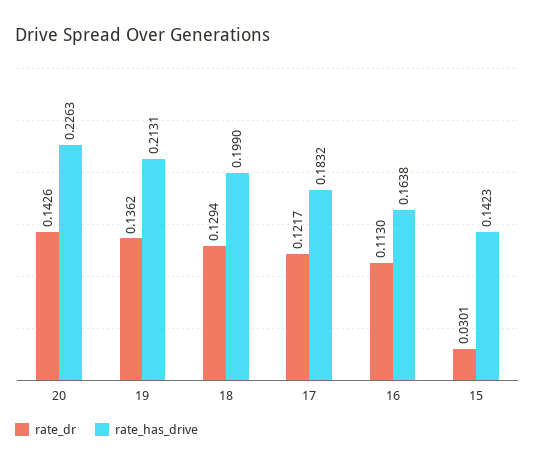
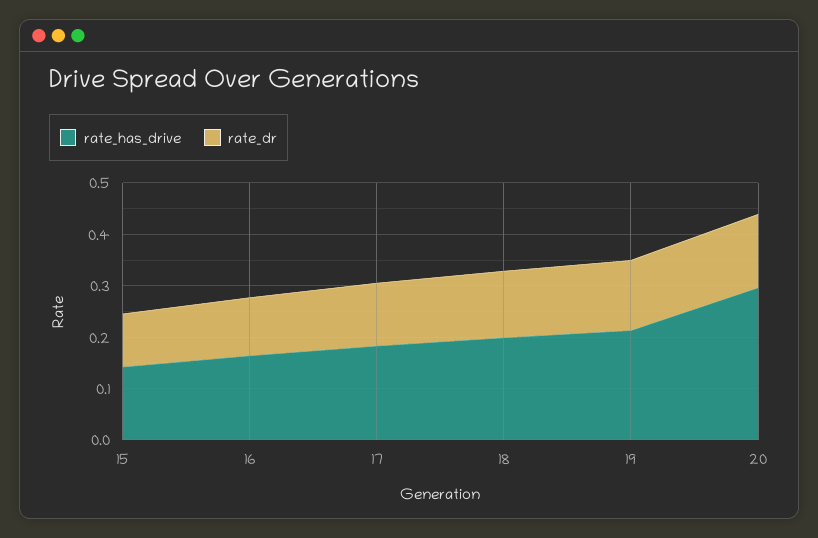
rate_has_drive, 20: 0.2263 -> 0.3
rate_dr, 15: 0.0301 -> 0.1

